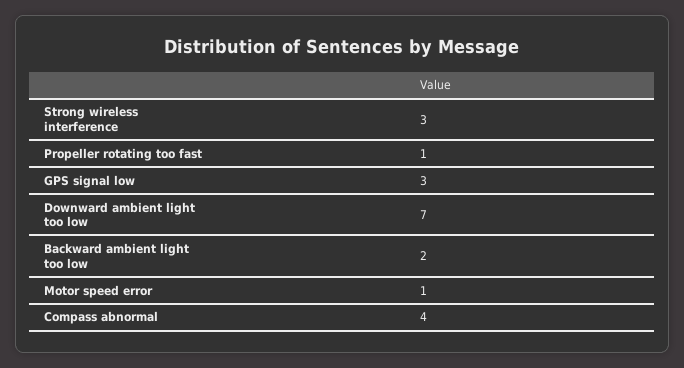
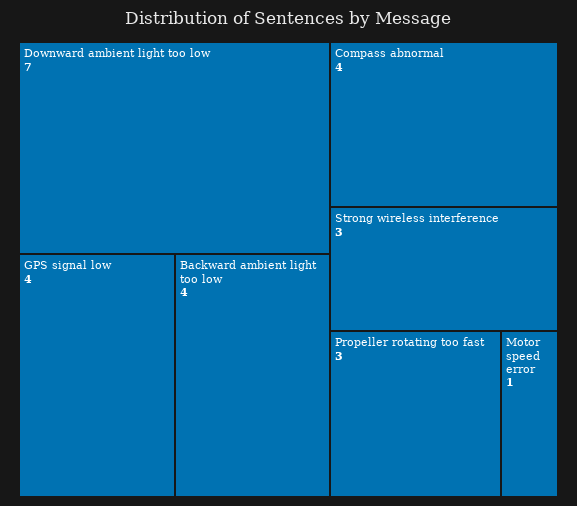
Propeller rotating too fast: 1 -> 3
GPS signal low: 3 -> 4
Backward ambient light too low: 2 -> 4

